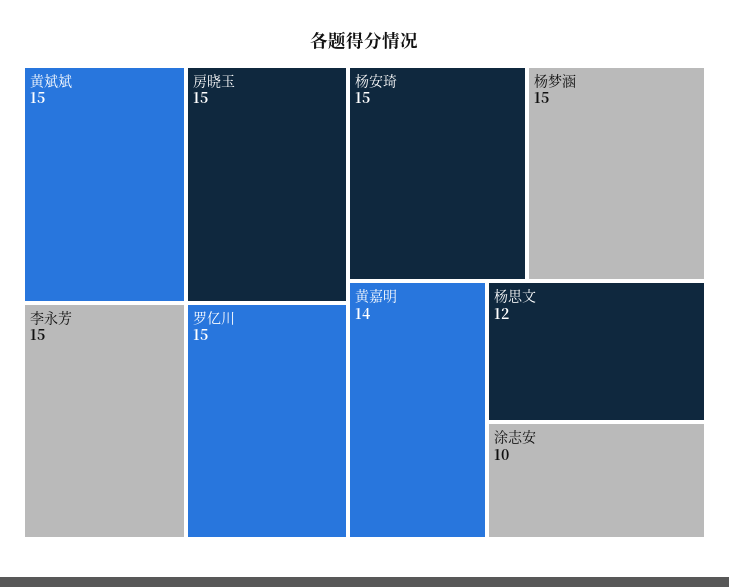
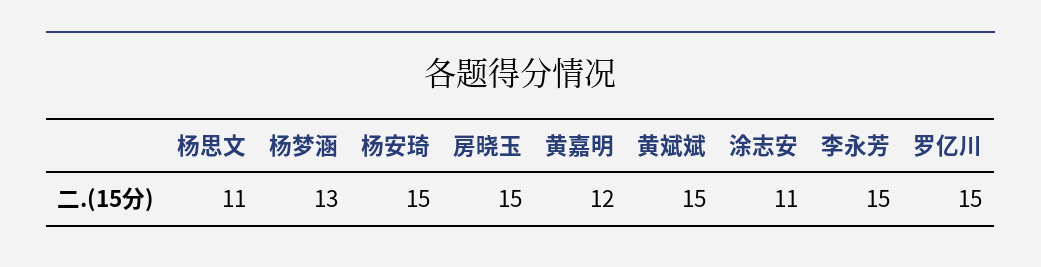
杨梦涵: 15 -> 13
黄嘉明: 14 -> 12
杨思文: 12 -> 11
涂志安: 10 -> 11

